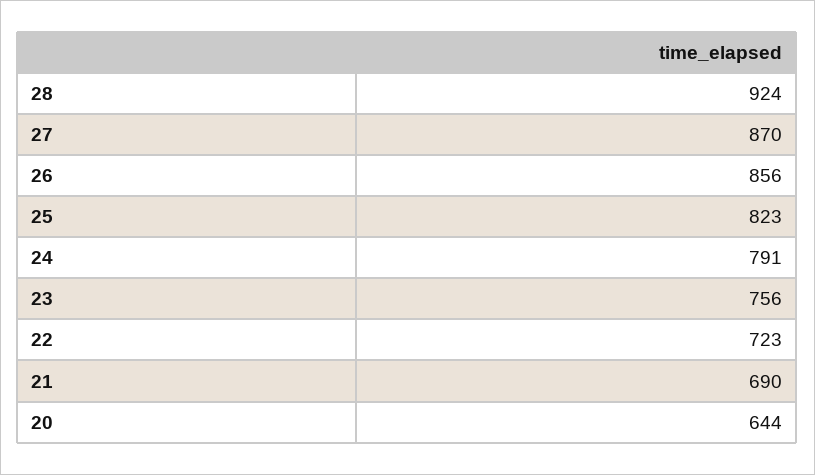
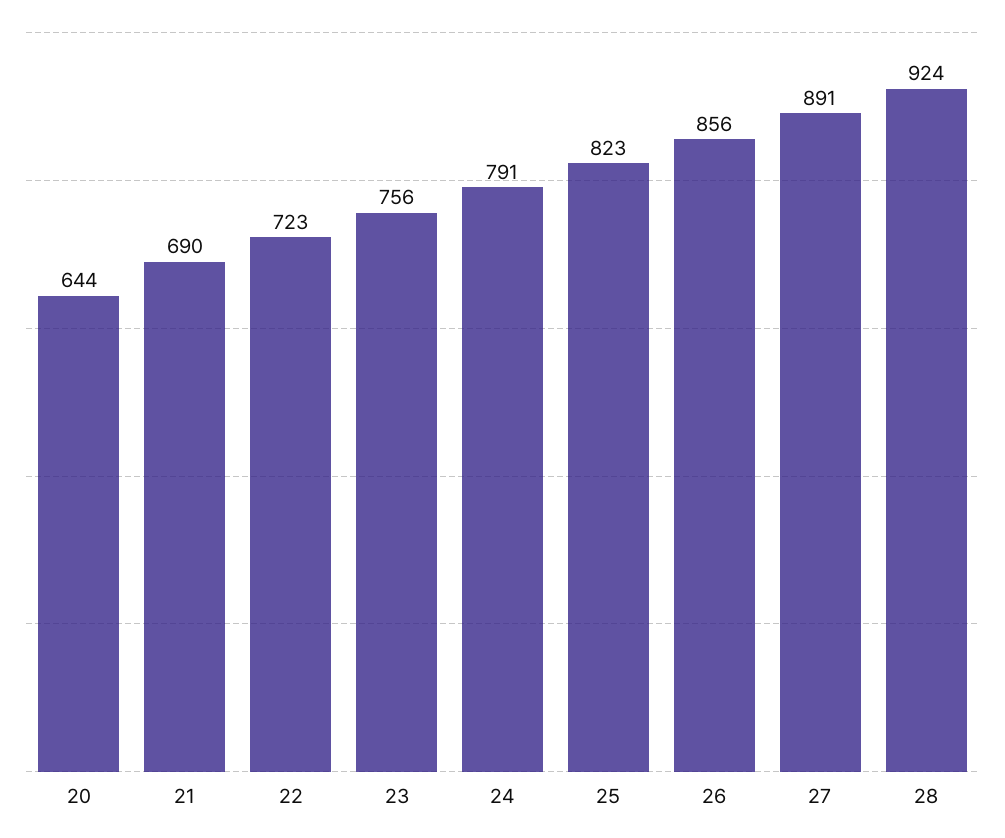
27: 870 -> 891

